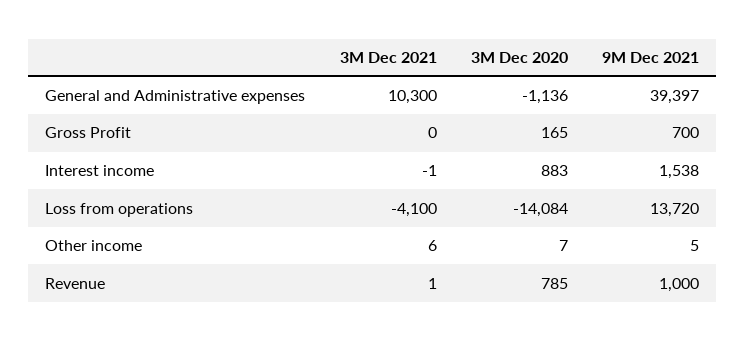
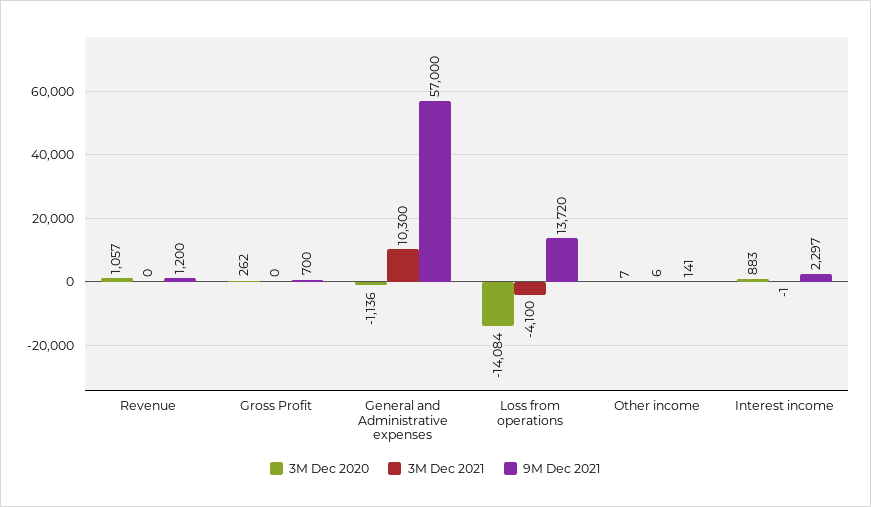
9M Dec 2021, General and Administrative expenses: 39397 -> 57000
3M Dec 2020, Gross Profit: 165 -> 262
9M Dec 2021, Interest income: 1538 -> 2297
9M Dec 2021, Other income: 5 -> 141
3M Dec 2021, Revenue: 1 -> 0
3M Dec 2020, Revenue: 785 -> 1057
9M Dec 2021, Revenue: 1000 -> 1200

